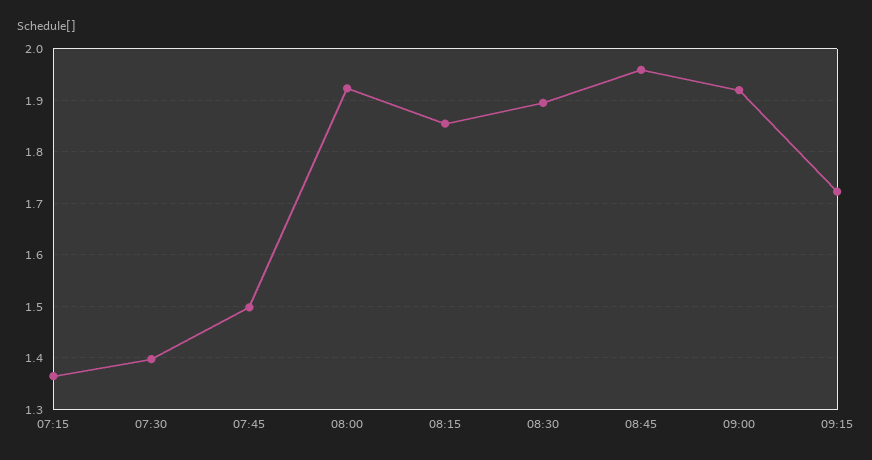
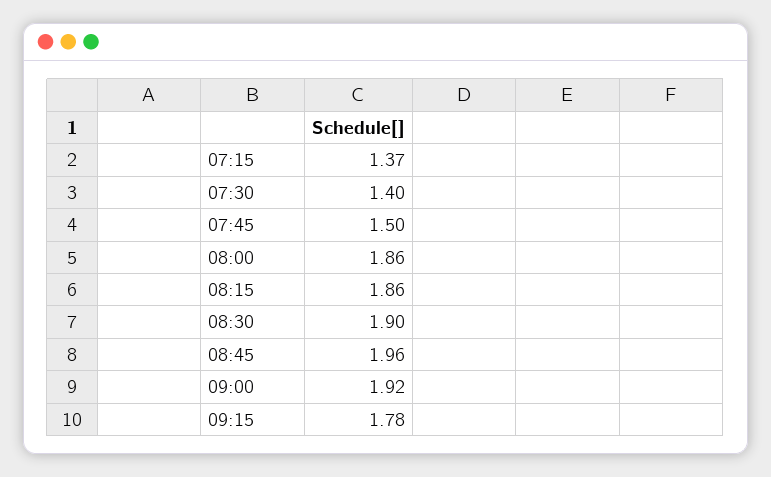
08:00: 1.92 -> 1.86
09:15: 1.72 -> 1.78

